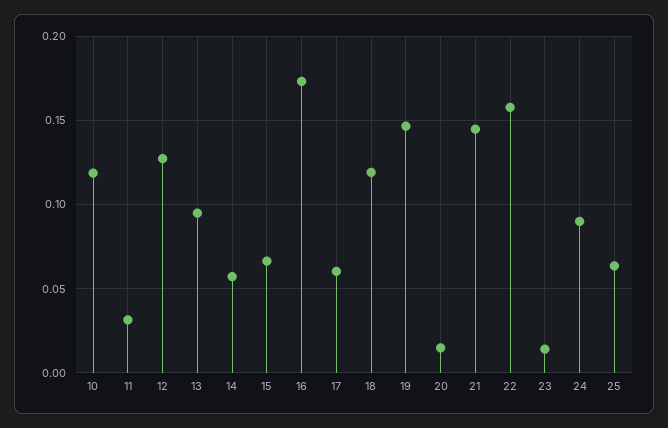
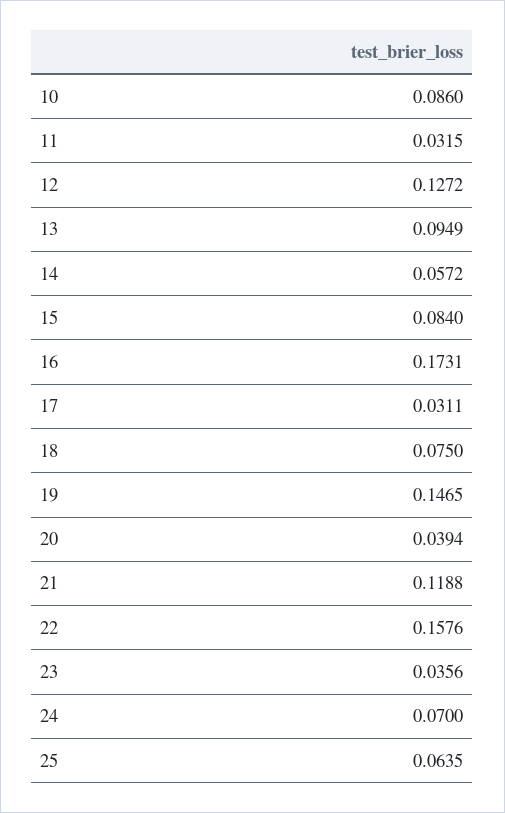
10: 0.12 -> 0.086
15: 0.065 -> 0.084
17: 0.06 -> 0.0311
18: 0.12 -> 0.075
20: 0.015 -> 0.0394
21: 0.145 -> 0.1188
23: 0.015 -> 0.0356
24: 0.09 -> 0.07

